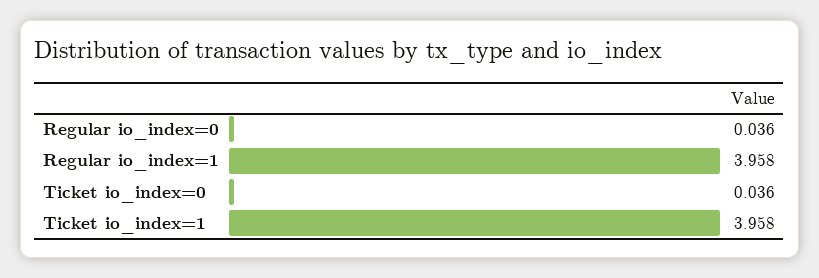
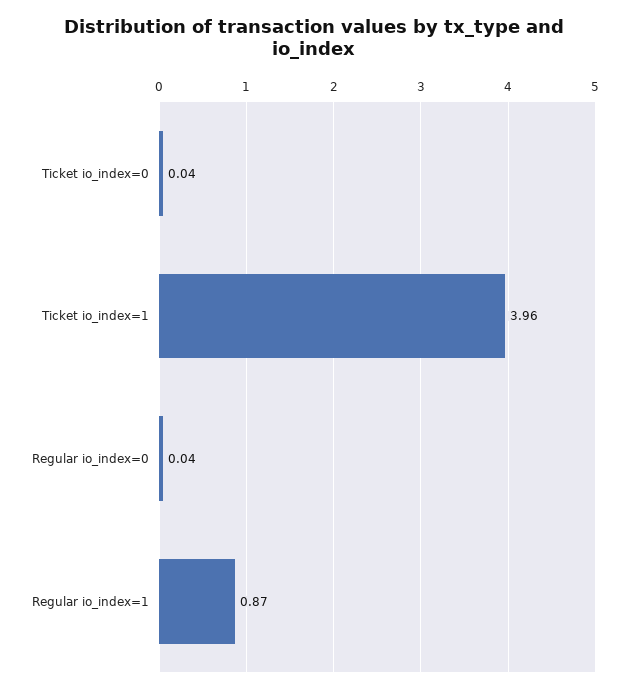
Regular io_index=1: 3.958 -> 0.87

